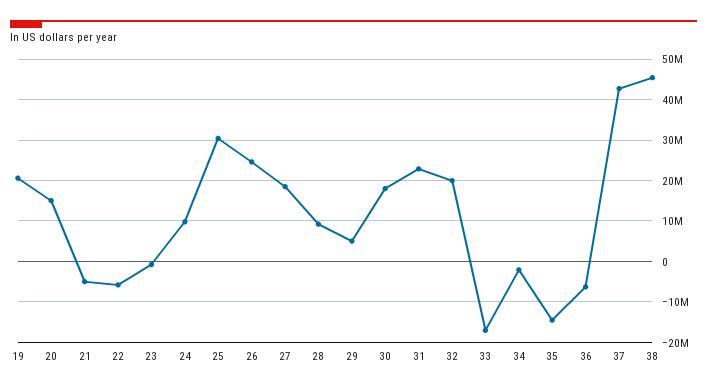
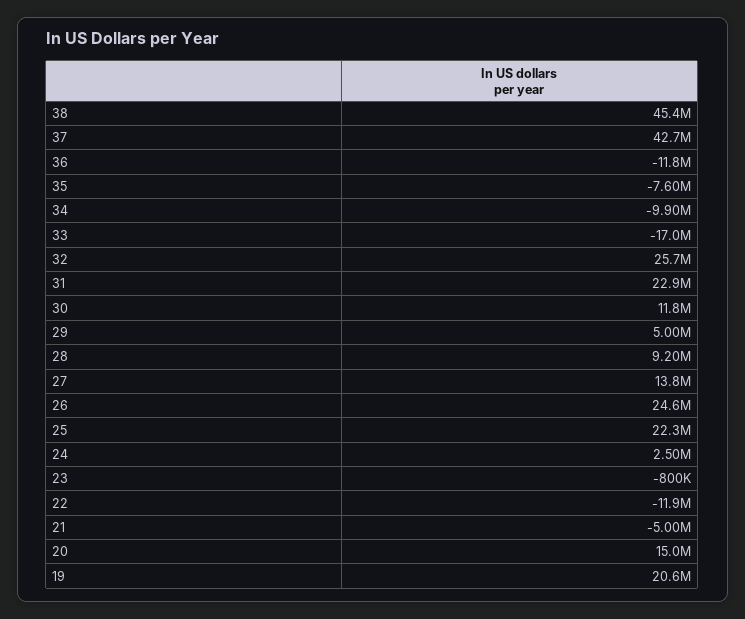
22: -6000000 -> -11900000
24: 10000000 -> 2500000
25: 30000000 -> 22300000
27: 18000000 -> 13800000
30: 18000000 -> 11800000
32: 20000000 -> 25700000
34: -2000000 -> -9900000
35: -14000000 -> -7600000
36: -6000000 -> -11800000

